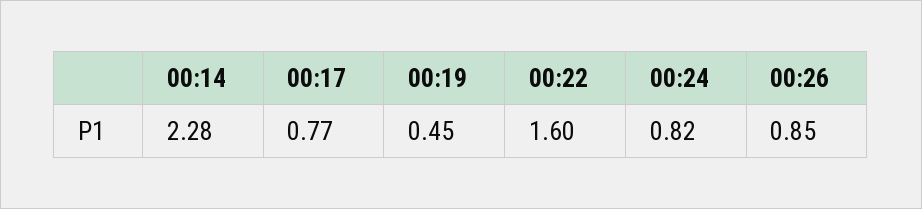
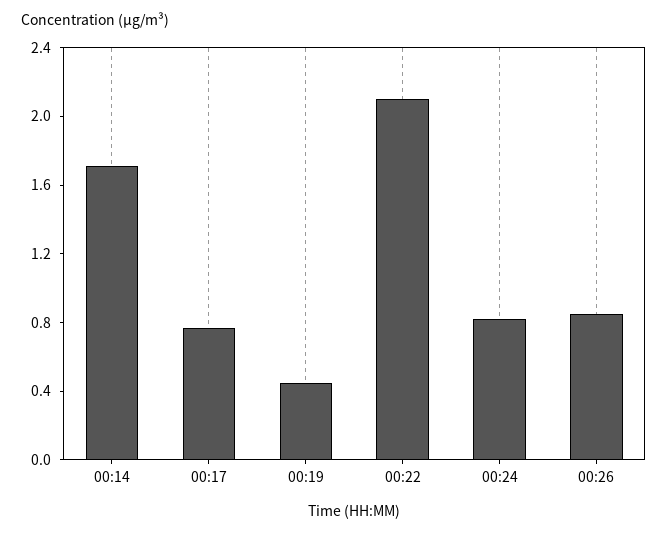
00:14: 2.28 -> 1.7
00:22: 1.6 -> 2.1

